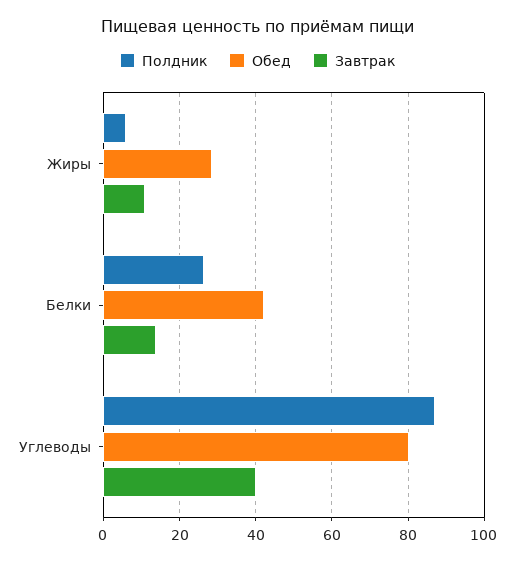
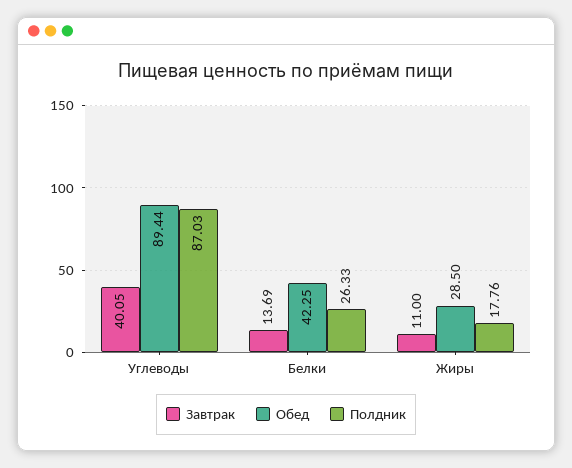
Полдник, Жиры: 6 -> 17.76
Обед, Углеводы: 80 -> 89.44

